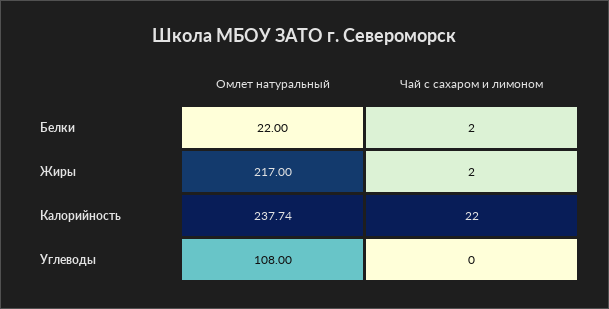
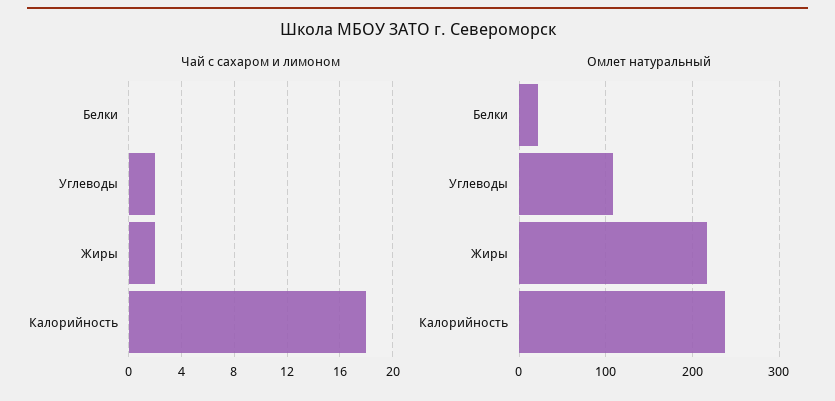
Чай с сахаром и лимоном, Белки: 2 -> 0
Чай с сахаром и лимоном, Калорийность: 22 -> 18
Чай с сахаром и лимоном, Углеводы: 0 -> 2

